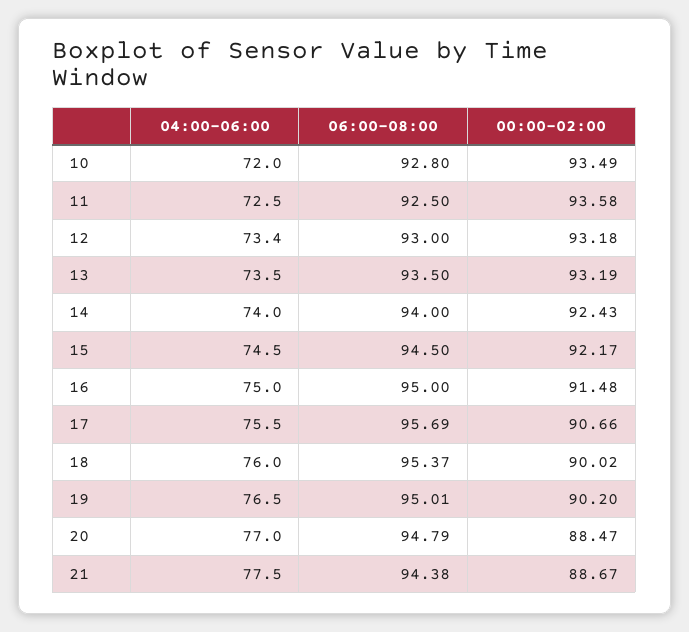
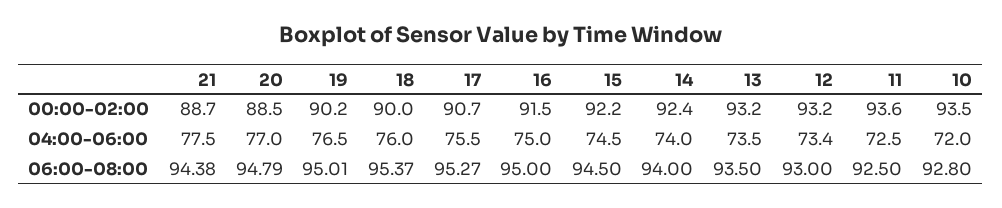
06:00-08:00, 17: 95.69 -> 95.27

